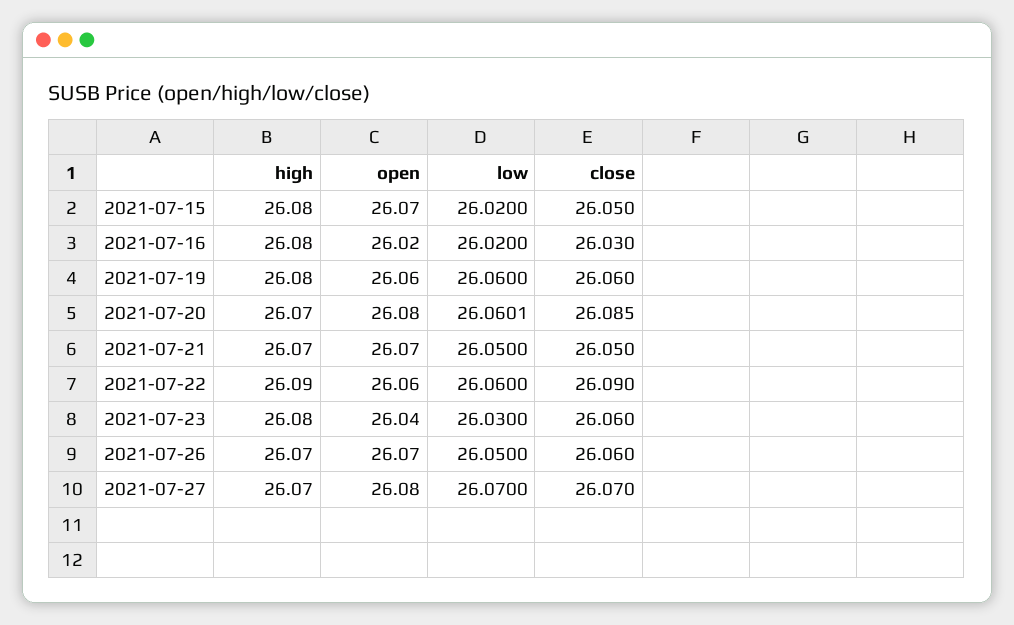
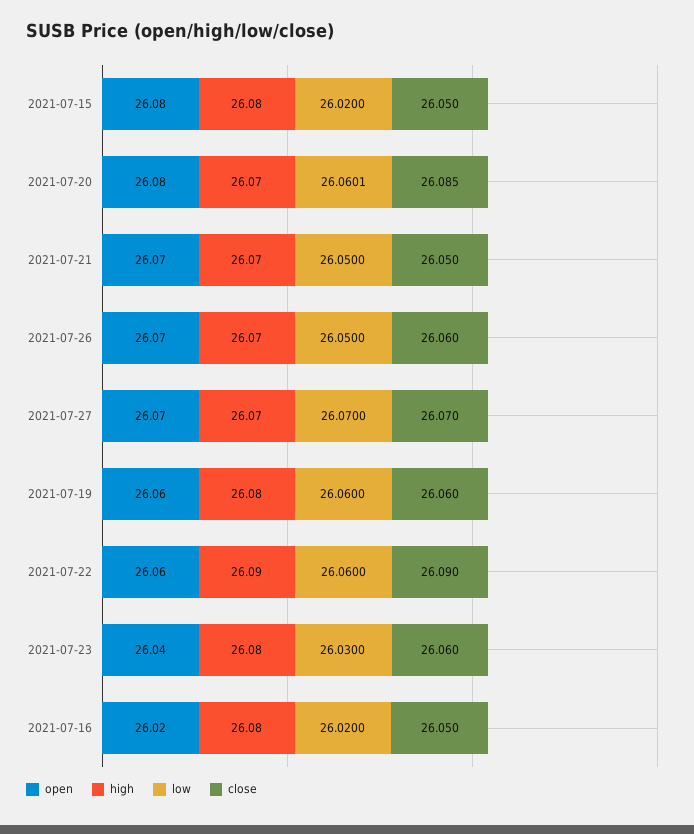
open, 2021-07-15: 26.07 -> 26.08
close, 2021-07-16: 26.03 -> 26.05
open, 2021-07-27: 26.08 -> 26.07

